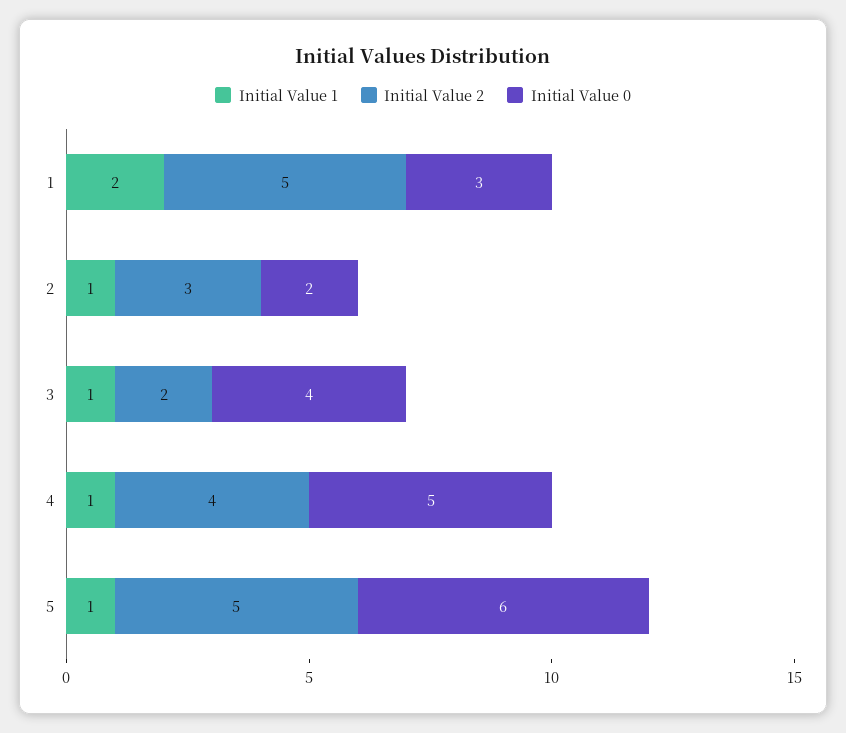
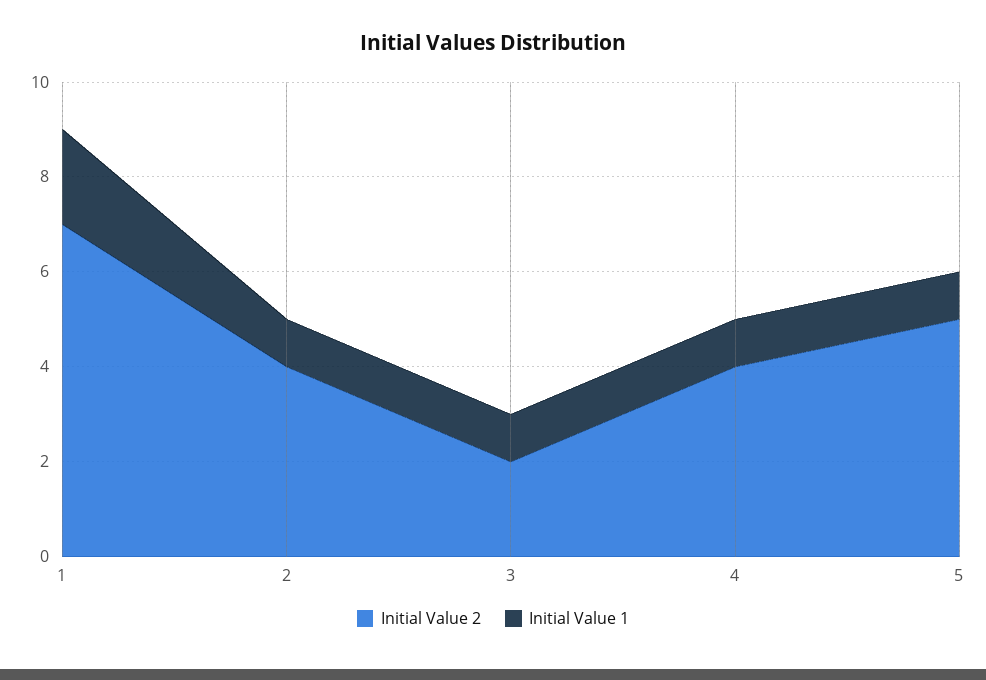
Initial Value 2, 1: 5 -> 7
Initial Value 0, 1: 3 -> none
Initial Value 2, 2: 3 -> 4
Initial Value 0, 2: 2 -> none
Initial Value 0, 3: 4 -> none
Initial Value 0, 4: 5 -> none
Initial Value 0, 5: 6 -> none

